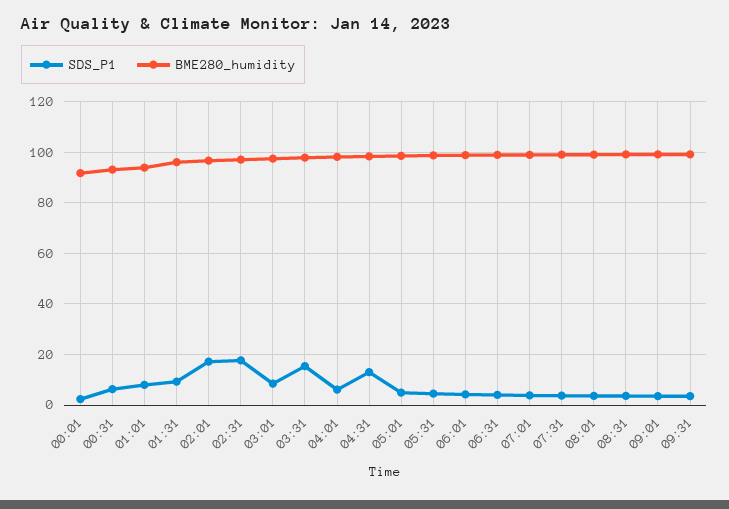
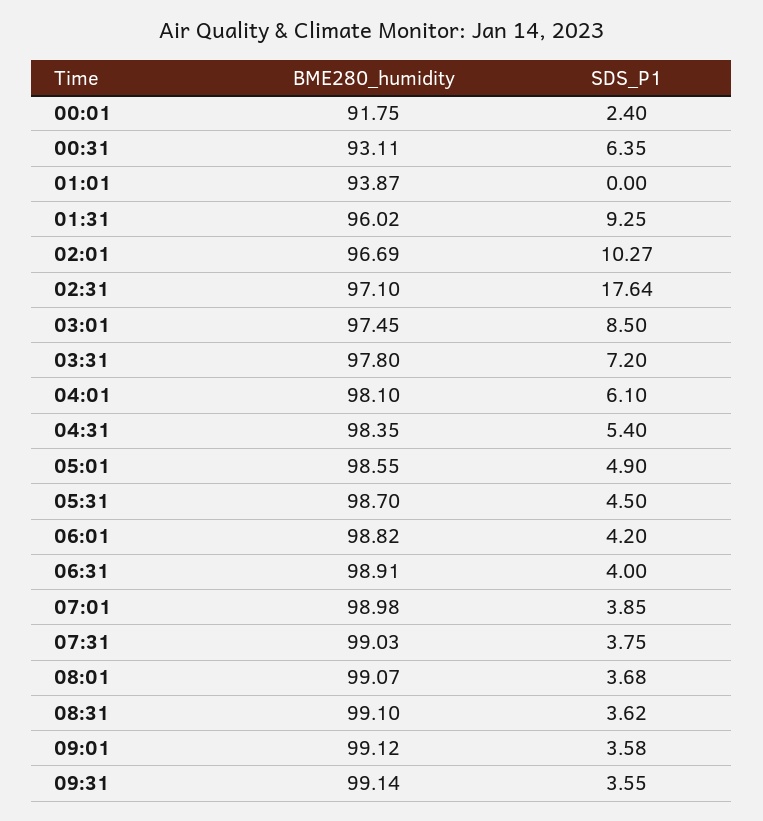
SDS_P1, 01:01: 7.5 -> 0
SDS_P1, 02:01: 17.5 -> 10.27
SDS_P1, 03:31: 15 -> 7.2
SDS_P1, 04:31: 12.5 -> 5.4

